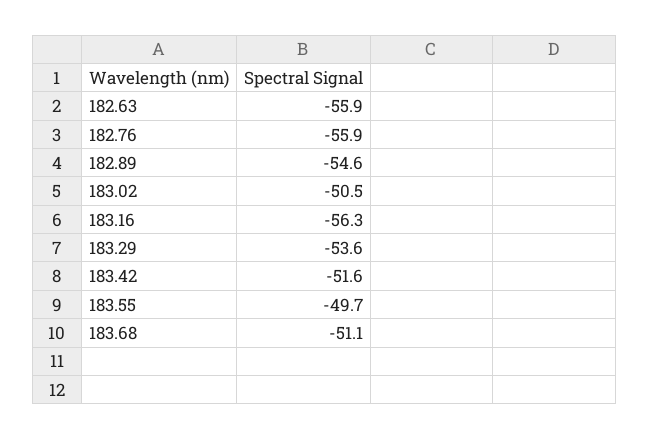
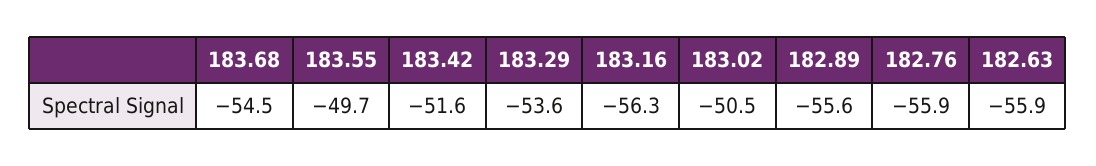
182.89: -54.6 -> -55.6
183.68: -51.1 -> -54.5

